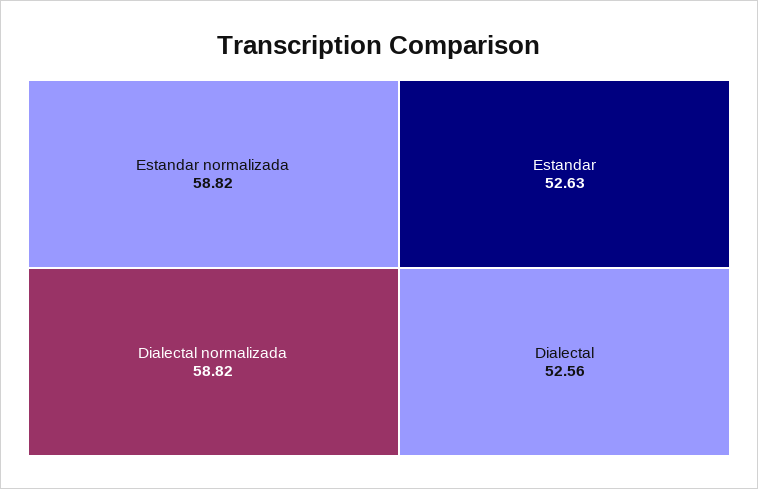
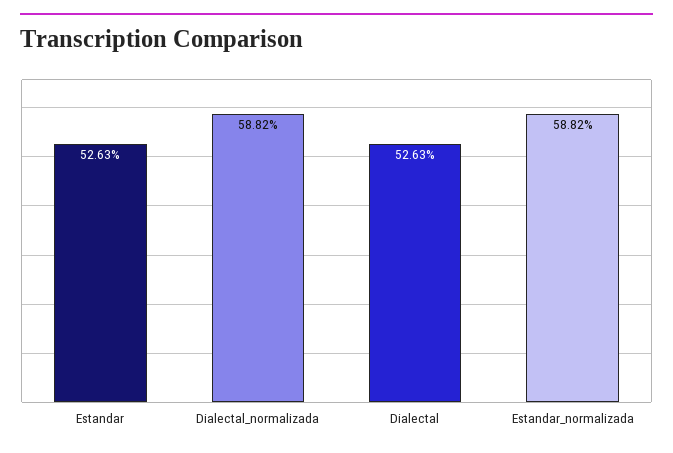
Dialectal: 52.56 -> 52.63

